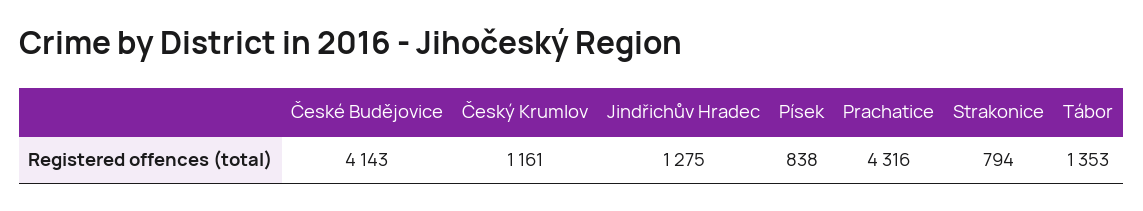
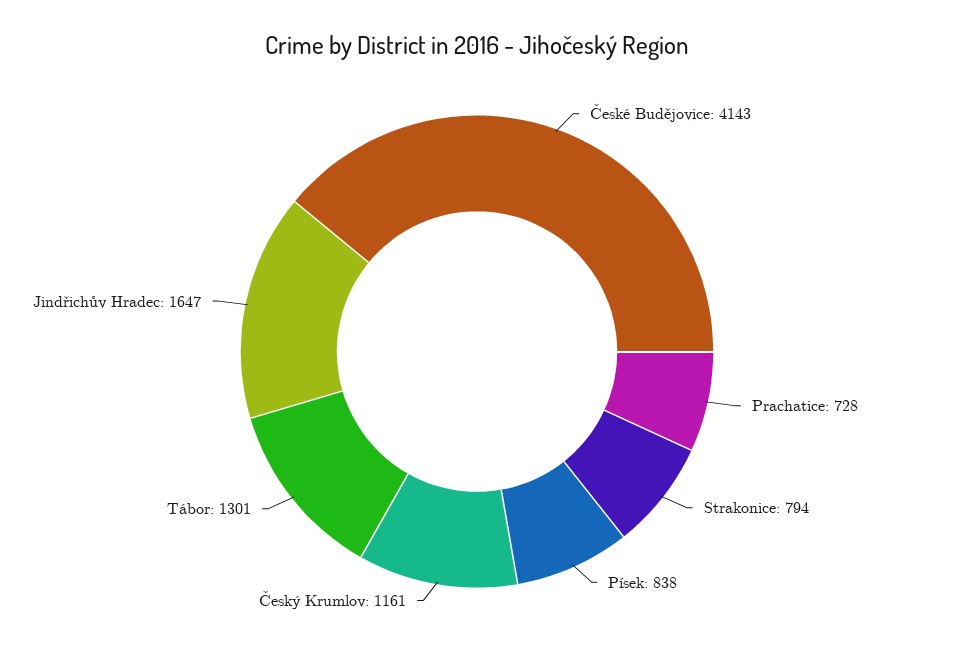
Jindřichův Hradec: 1275 -> 1647
Prachatice: 4316 -> 728
Tábor: 1353 -> 1301

